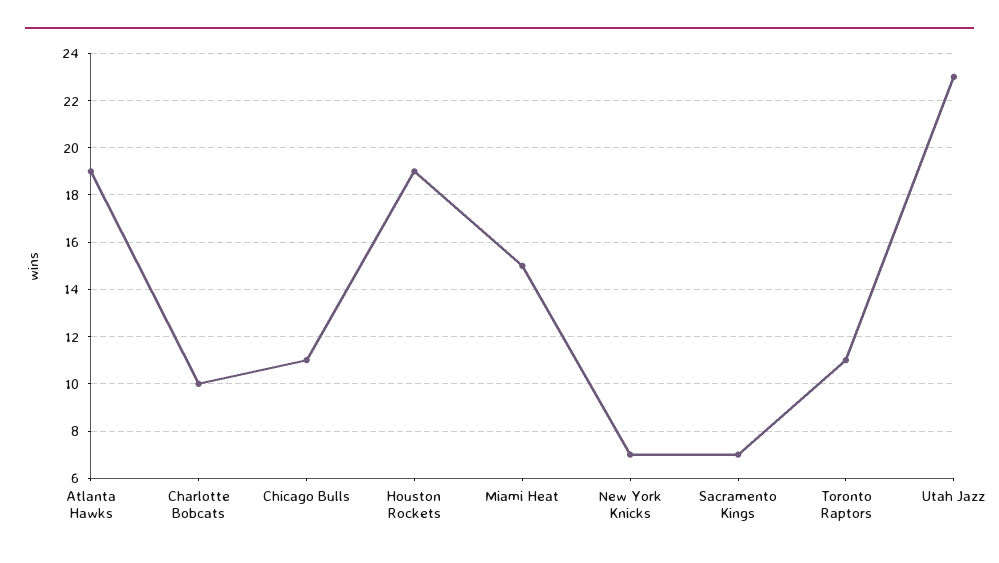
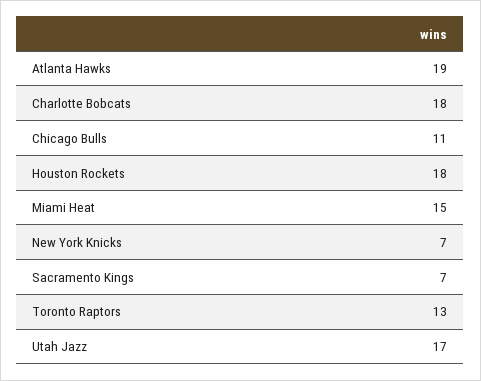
Charlotte Bobcats: 10 -> 18
Houston Rockets: 19 -> 18
Toronto Raptors: 11 -> 13
Utah Jazz: 23 -> 17

